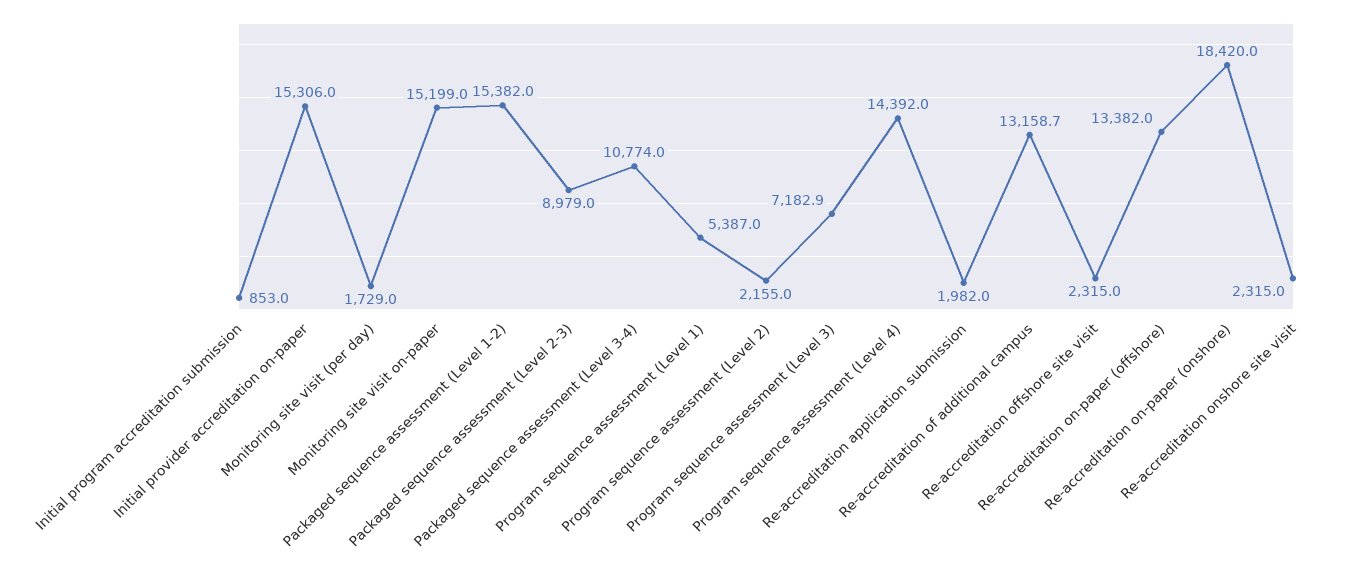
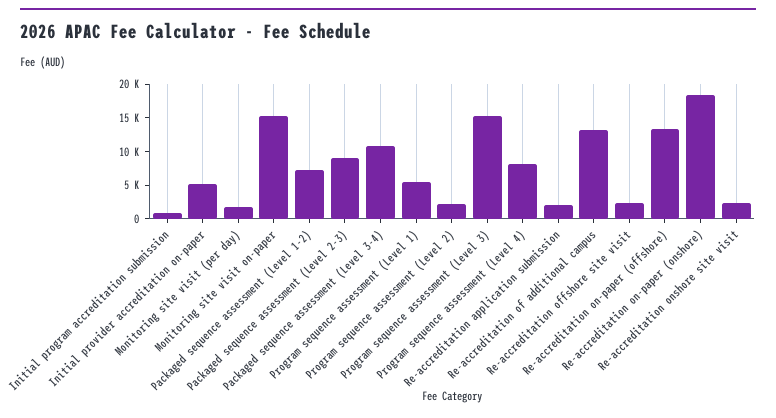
Initial provider accreditation on-paper: 15306 -> 5000
Packaged sequence assessment (Level 1-2): 15382 -> 7500
Program sequence assessment (Level 3): 7182.9 -> 15000
Program sequence assessment (Level 4): 14392 -> 7500

